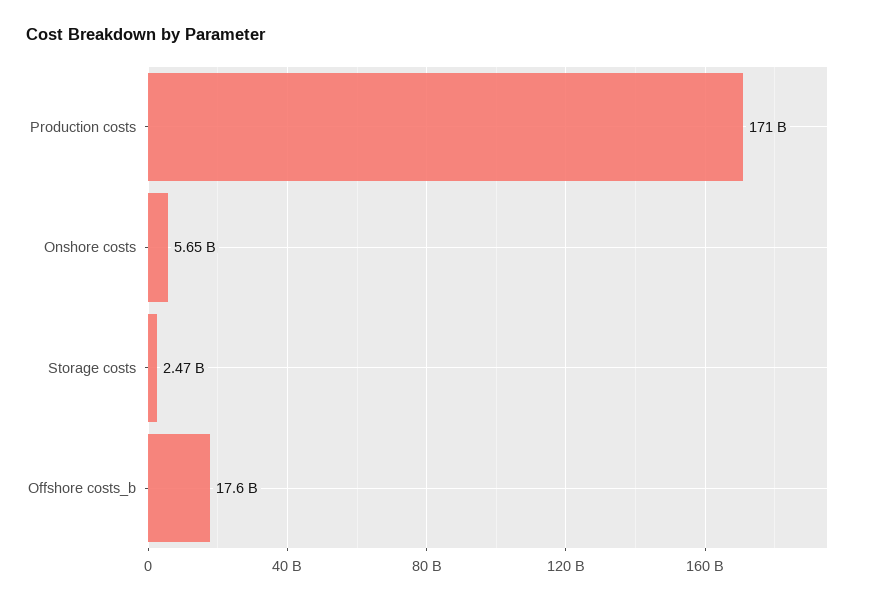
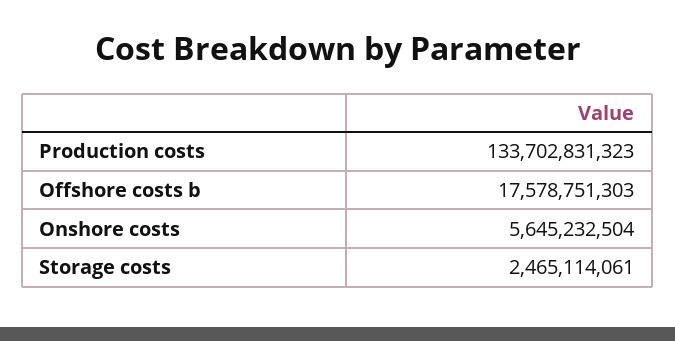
Production costs: 171000000000 -> 133702831323

